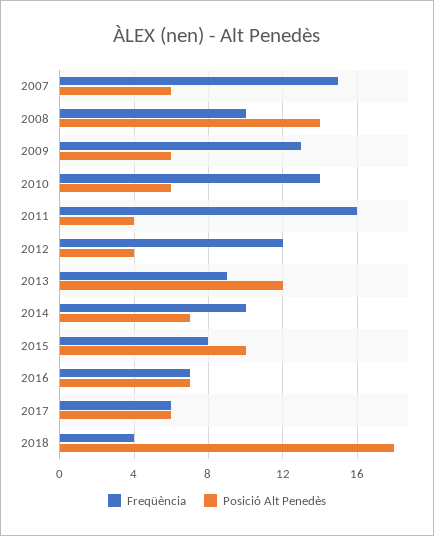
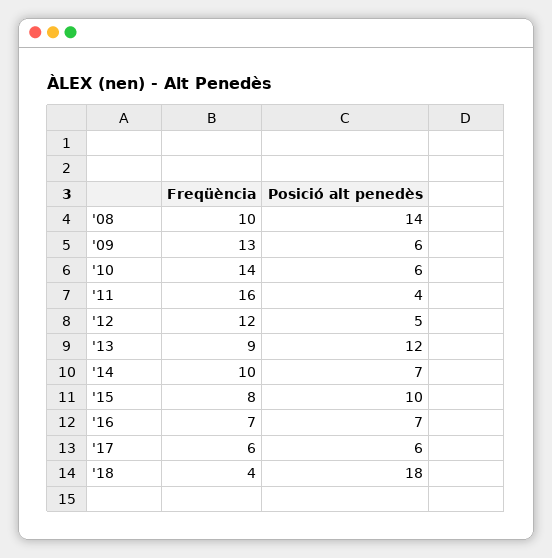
Freqüència, 2007: 15 -> none
Posició Alt Penedès, 2007: 6 -> none
Posició Alt Penedès, 2012: 4 -> 5

